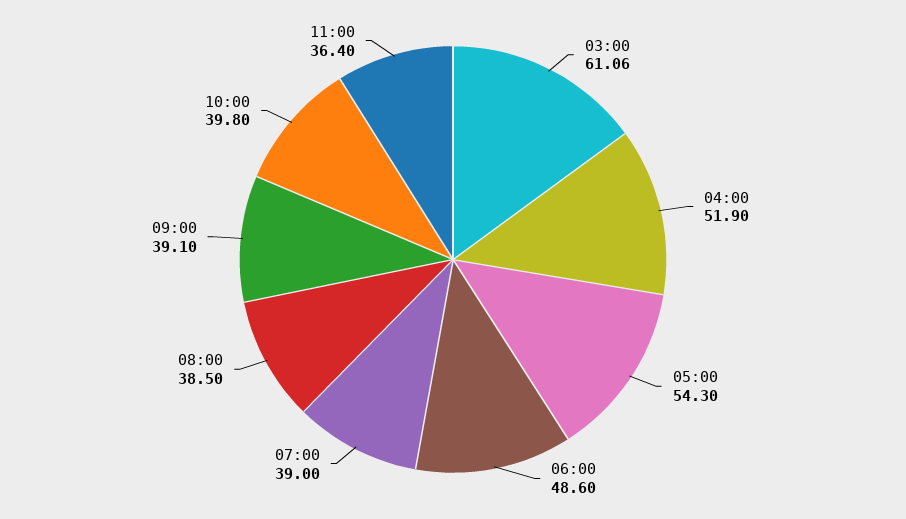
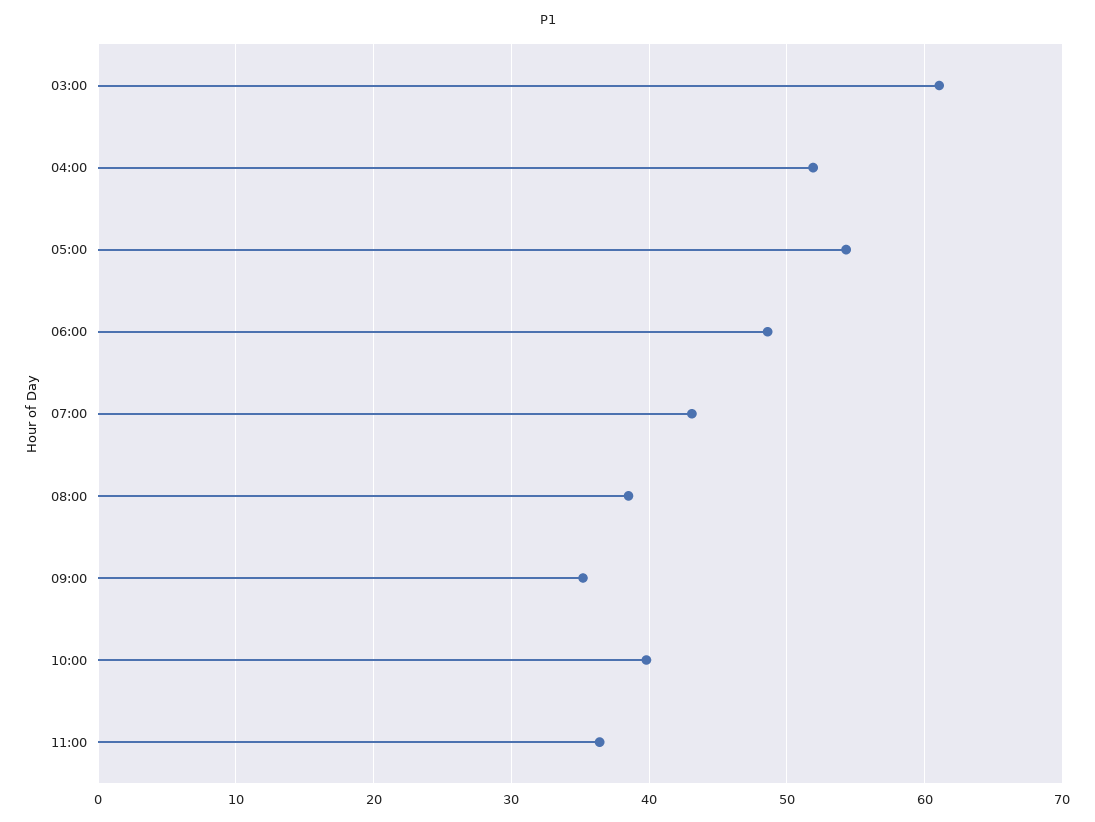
07:00: 39 -> 43
09:00: 39.1 -> 35

